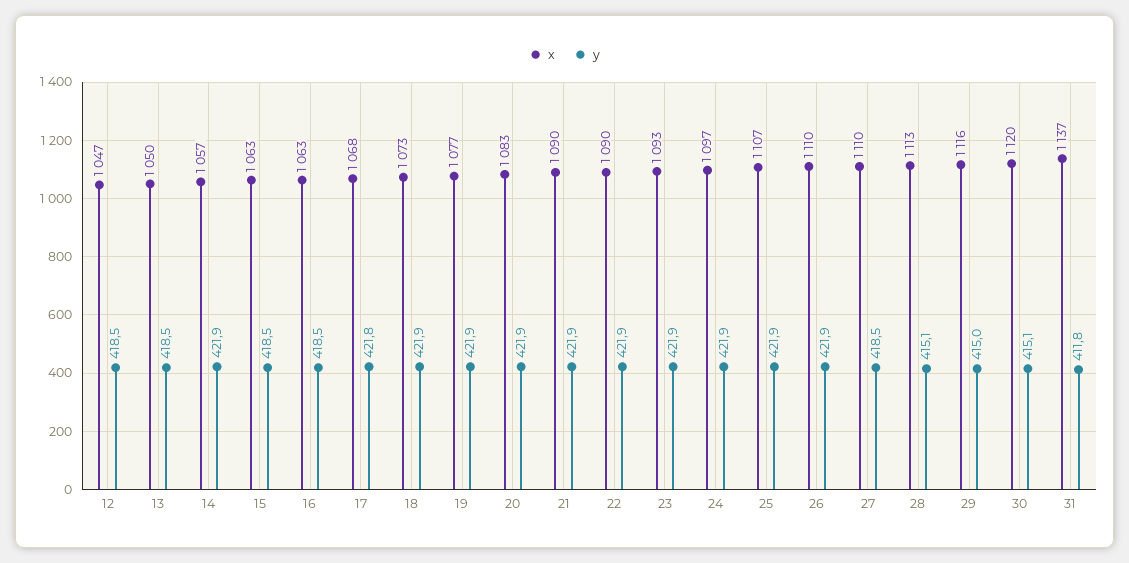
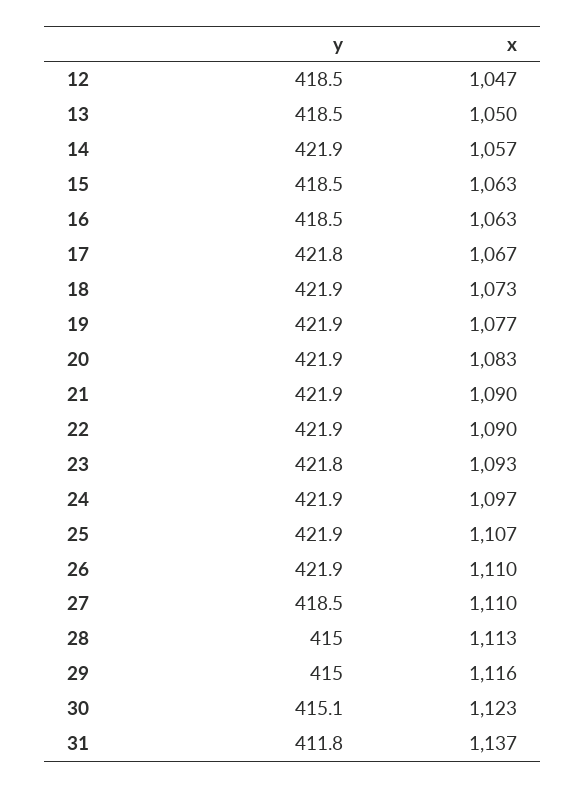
x, 17: 1068 -> 1067
y, 23: 421.9 -> 421.8
y, 28: 415.1 -> 415
x, 30: 1120 -> 1123

